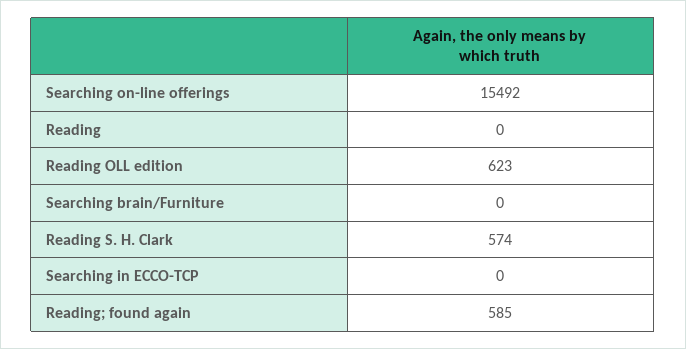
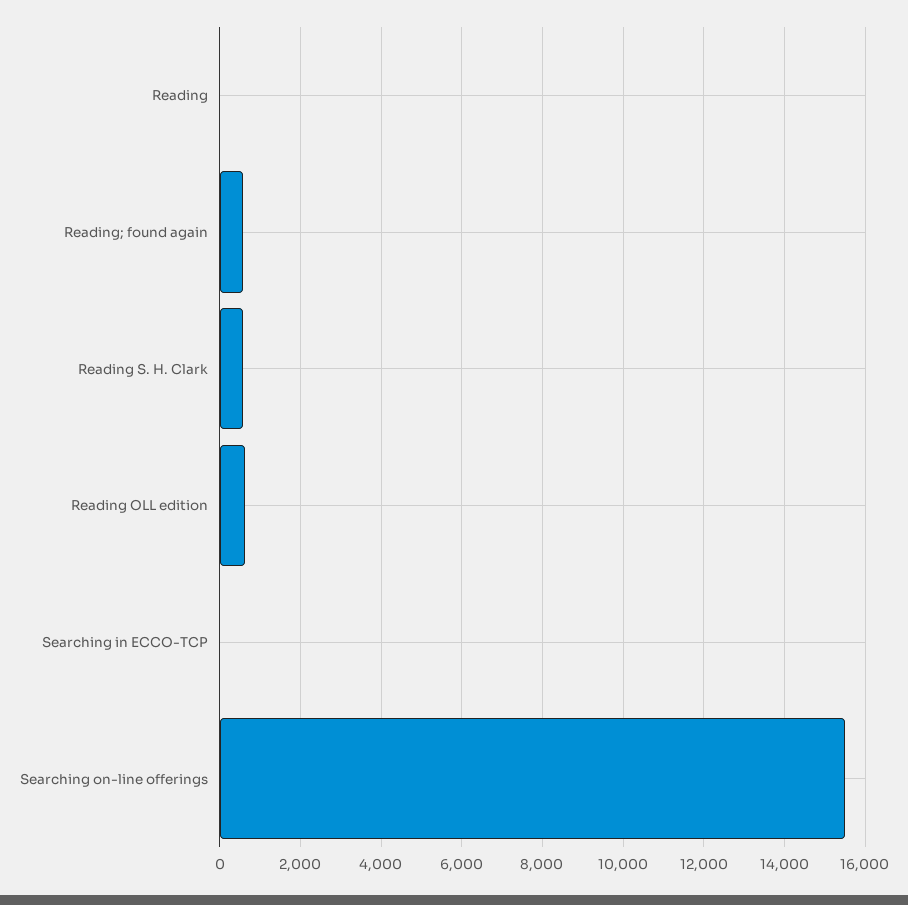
Searching brain/Furniture: 0 -> none

